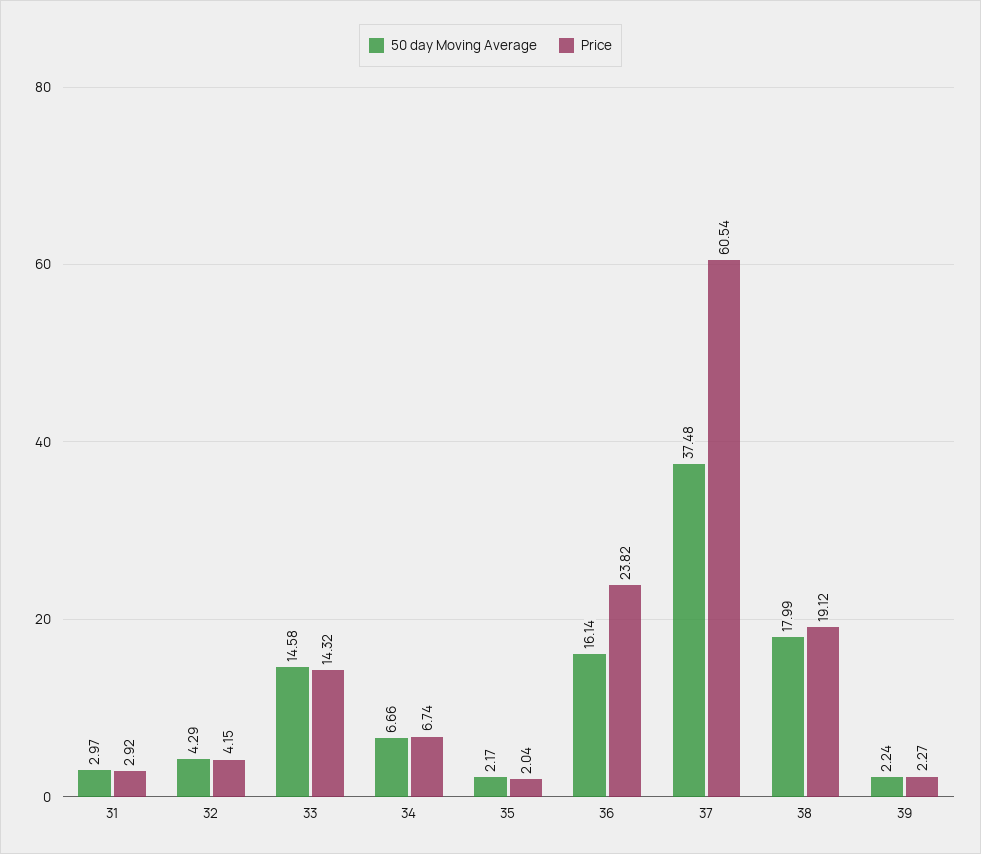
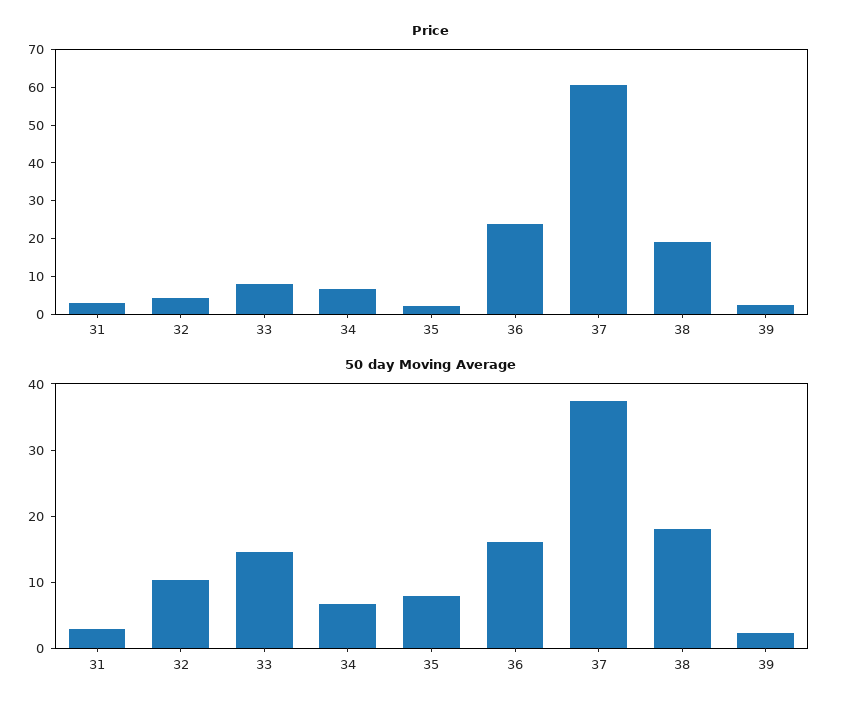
50 day Moving Average, 32: 4.29 -> 10
Price, 33: 14.32 -> 7.5
50 day Moving Average, 35: 2.17 -> 8

